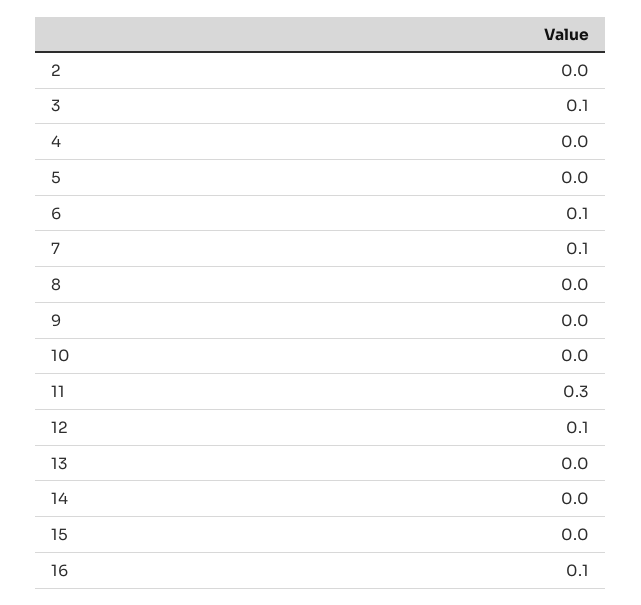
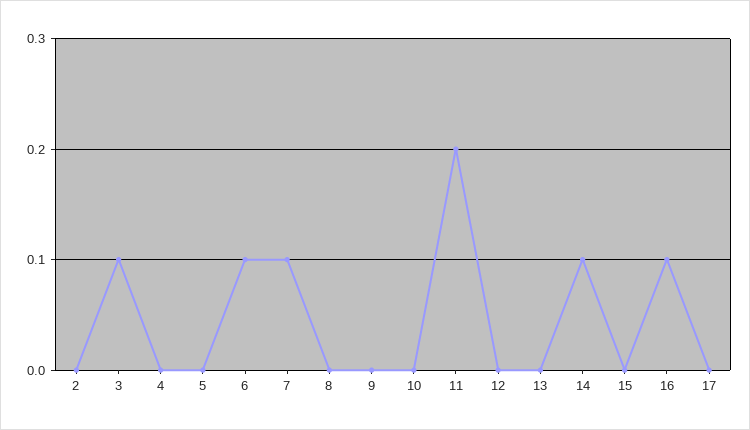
11: 0.3 -> 0.2
12: 0.1 -> 0
14: 0 -> 0.1
17: none -> 0

